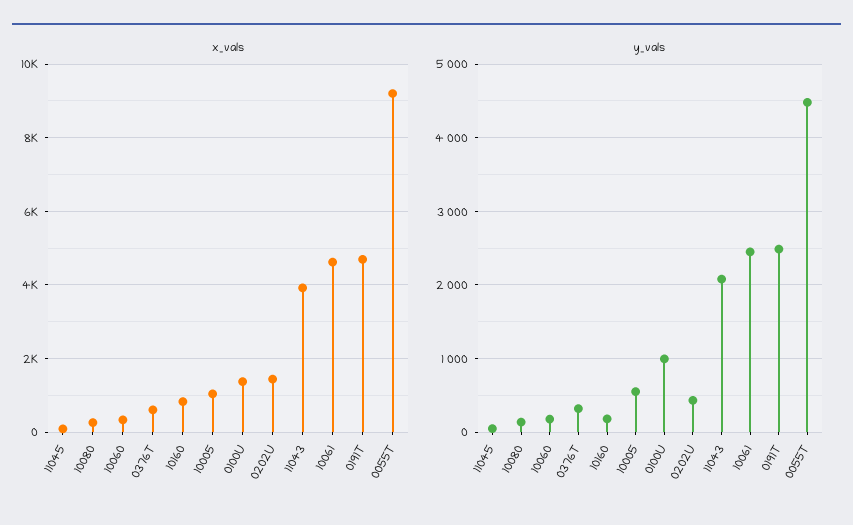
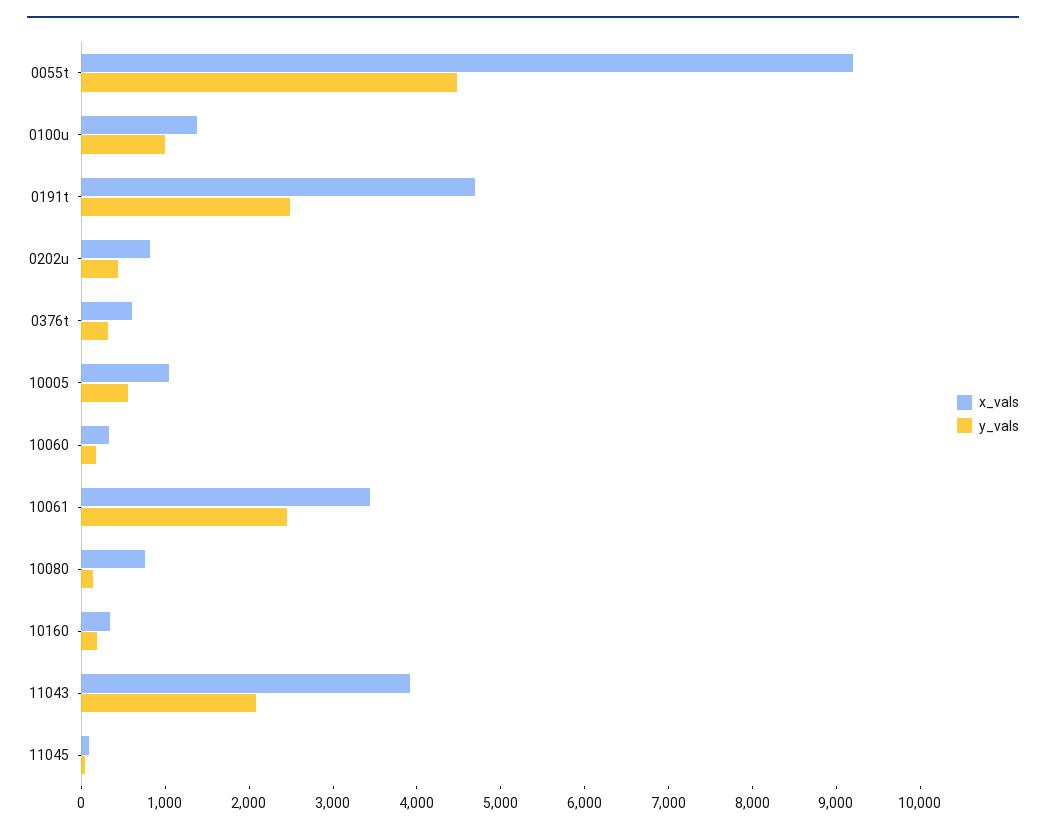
x_vals, 10080: 200 -> 800
x_vals, 10160: 800 -> 400
x_vals, 0202U: 1400 -> 800
x_vals, 10061: 4600 -> 3400

